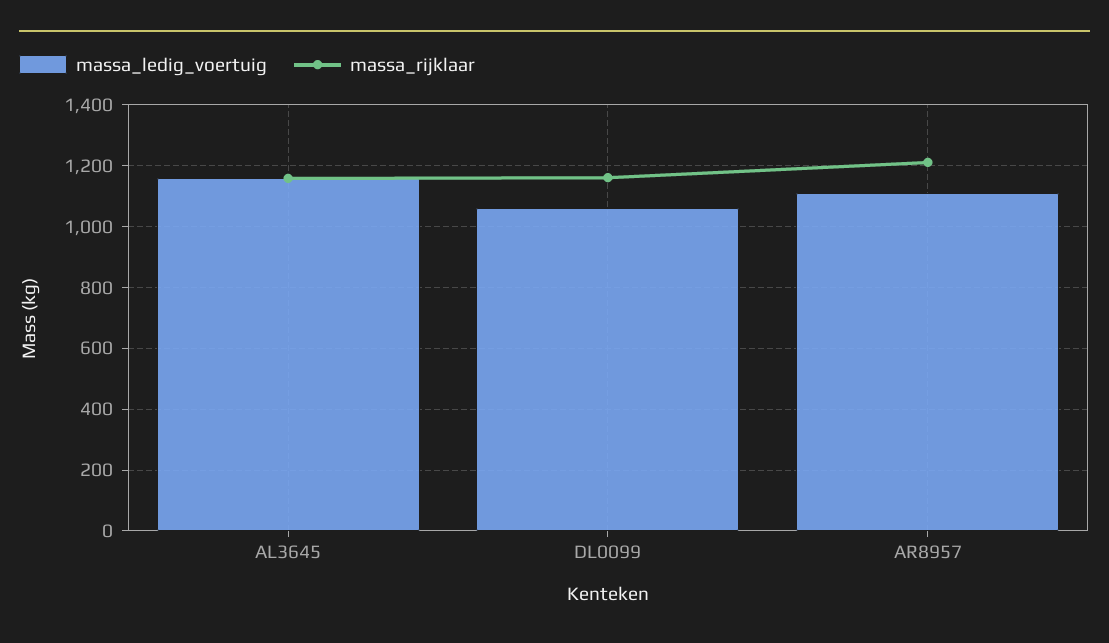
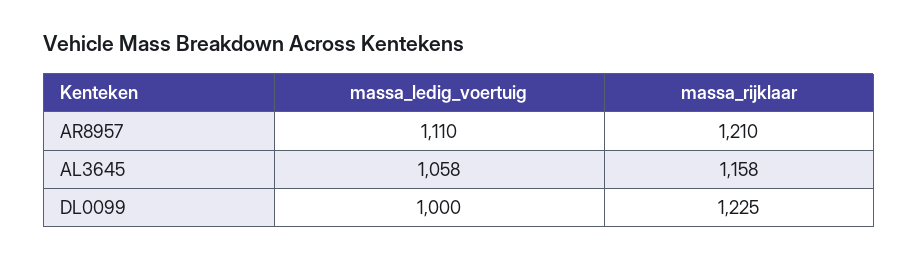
massa_ledig_voertuig, AL3645: 1160 -> 1058
massa_ledig_voertuig, DL0099: 1060 -> 1000
massa_rijklaar, DL0099: 1160 -> 1225

